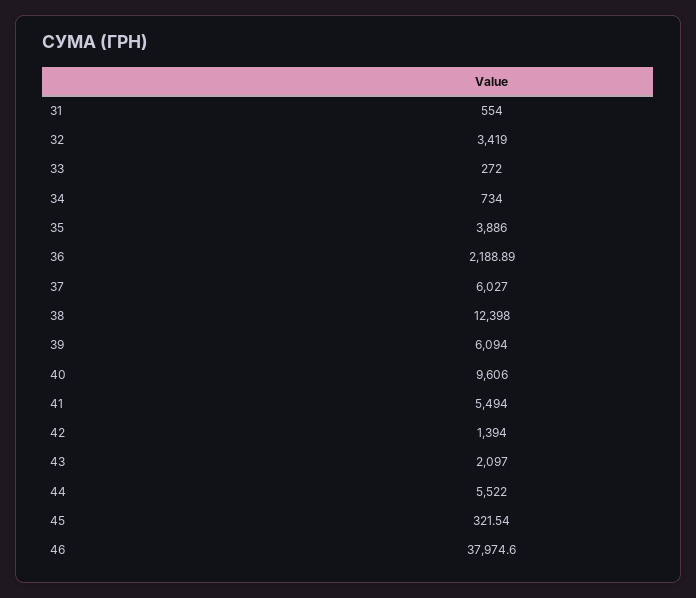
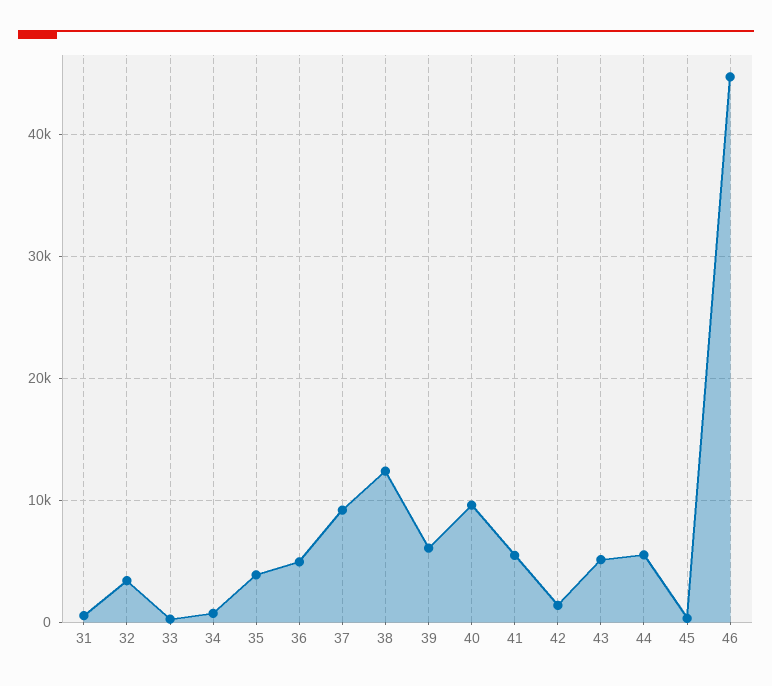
36: 2188.89 -> 5000
37: 6027 -> 9000
43: 2097 -> 5000
46: 37974.6 -> 45000

